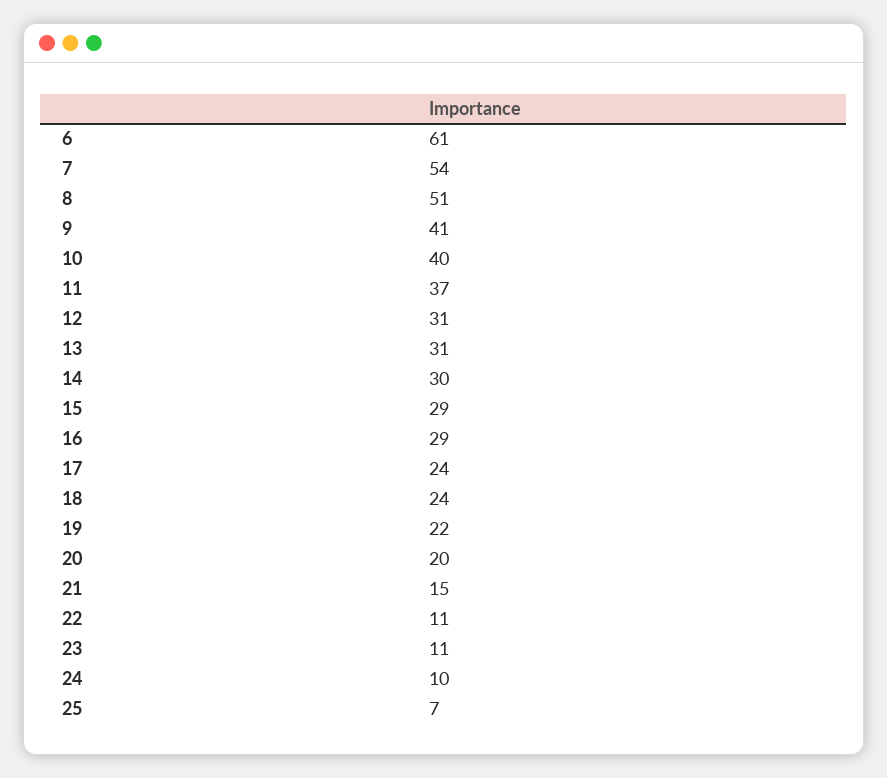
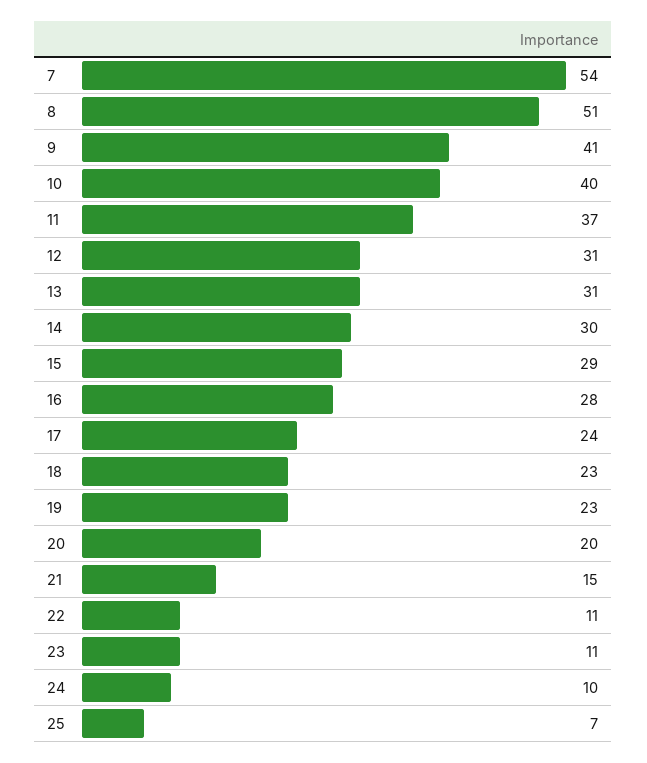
6: 61 -> none
16: 29 -> 28
18: 24 -> 23
19: 22 -> 23

